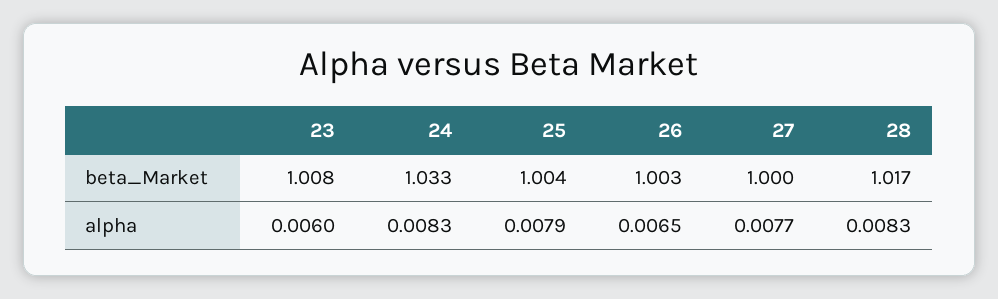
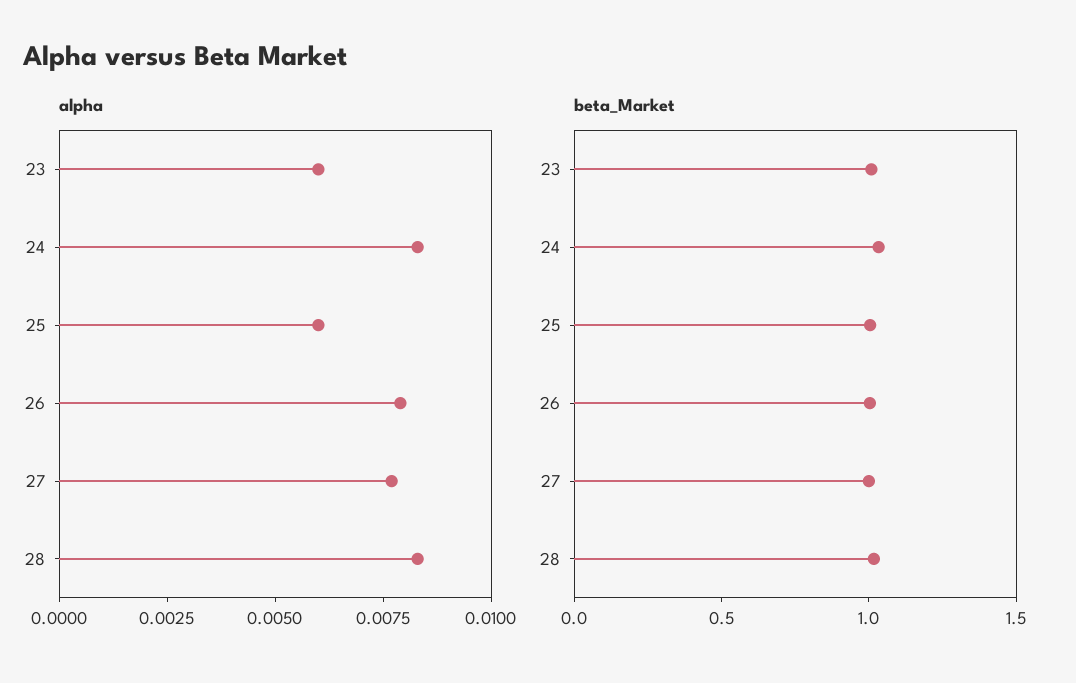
alpha, 25: 0.0079 -> 0.006
alpha, 26: 0.0065 -> 0.008

